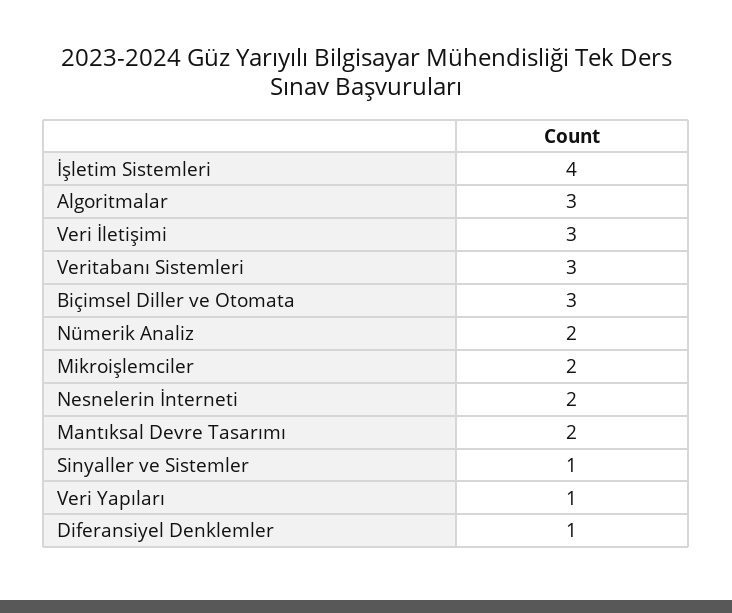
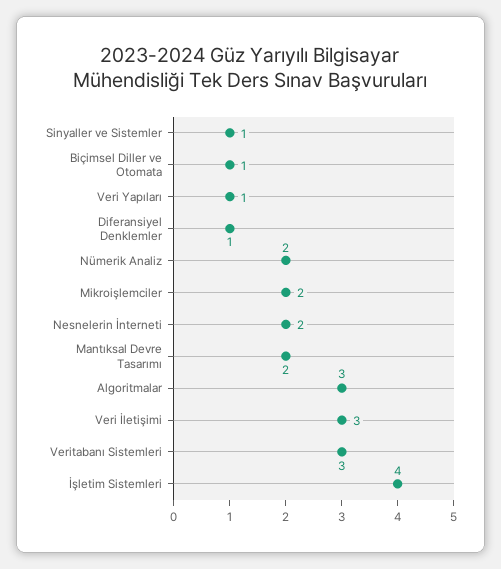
Biçimsel Diller ve Otomata: 3 -> 1

